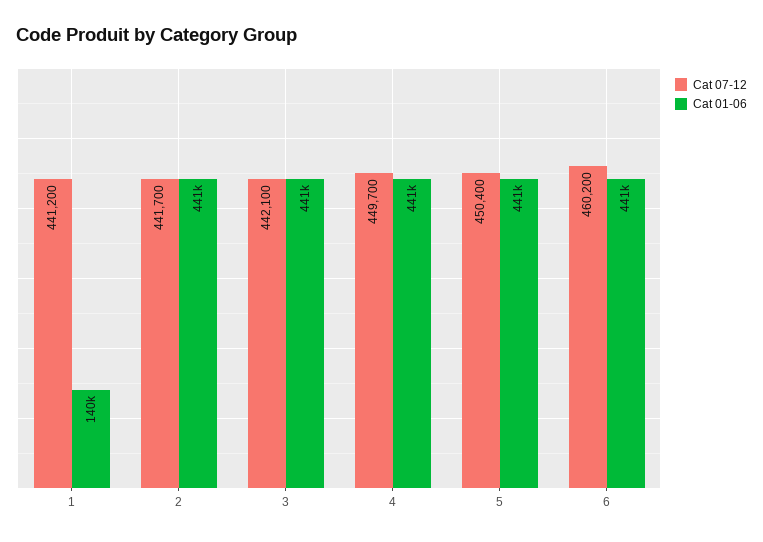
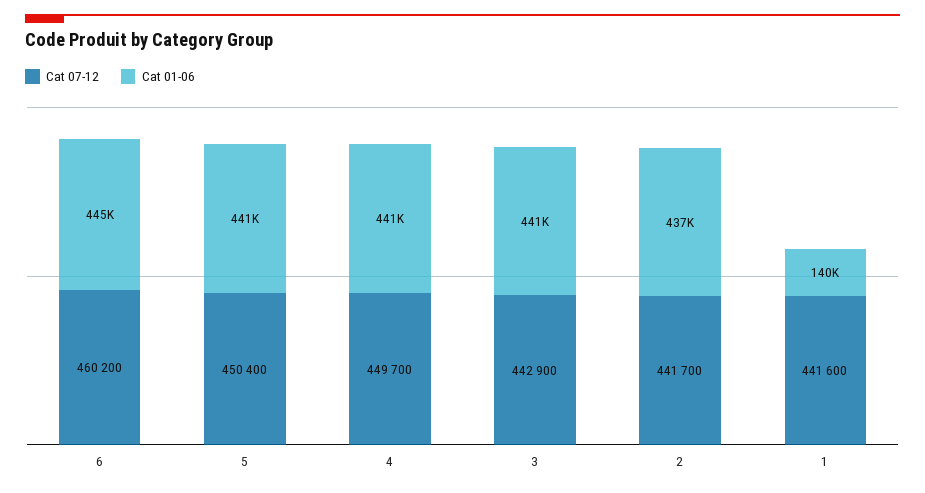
Cat 07-12, 1: 441200 -> 441600
Cat 01-06, 2: 441000 -> 437000
Cat 07-12, 3: 442100 -> 442900
Cat 01-06, 6: 441000 -> 445000

